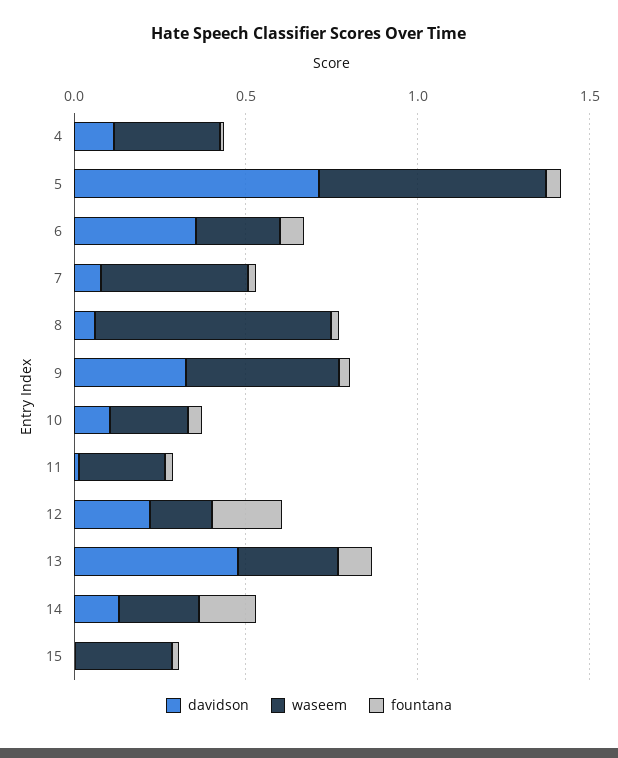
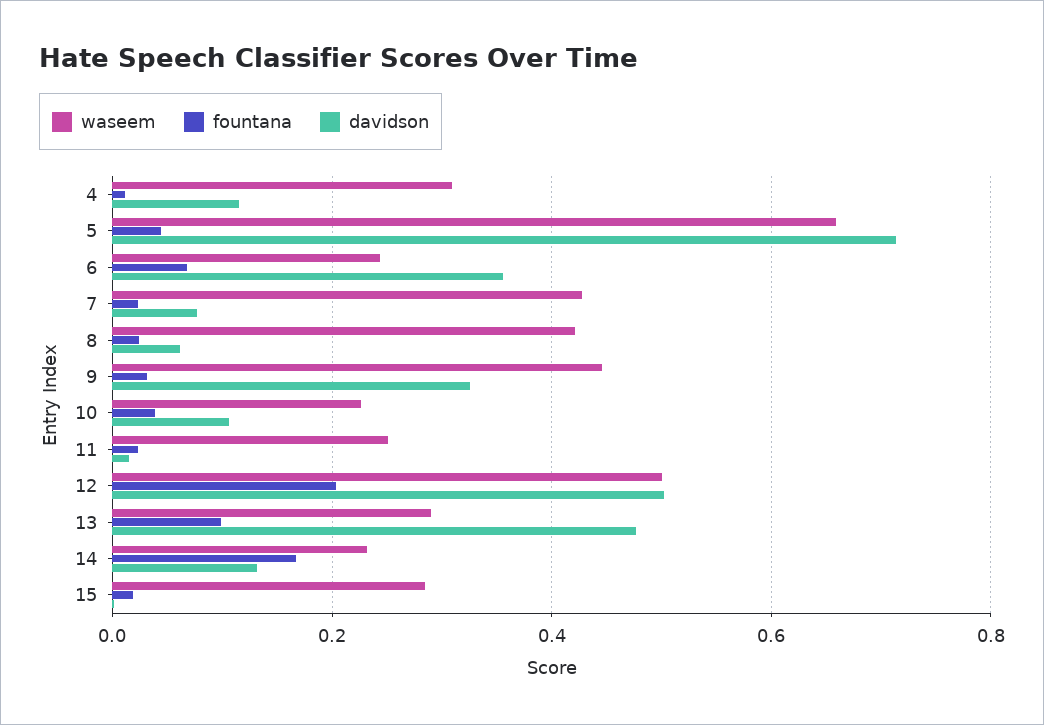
waseem, 8: 0.7 -> 0.42
davidson, 12: 0.2 -> 0.5
waseem, 12: 0.2 -> 0.5

